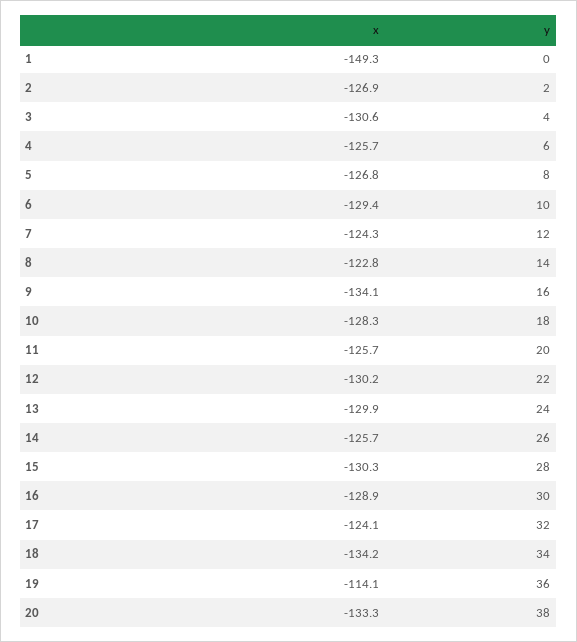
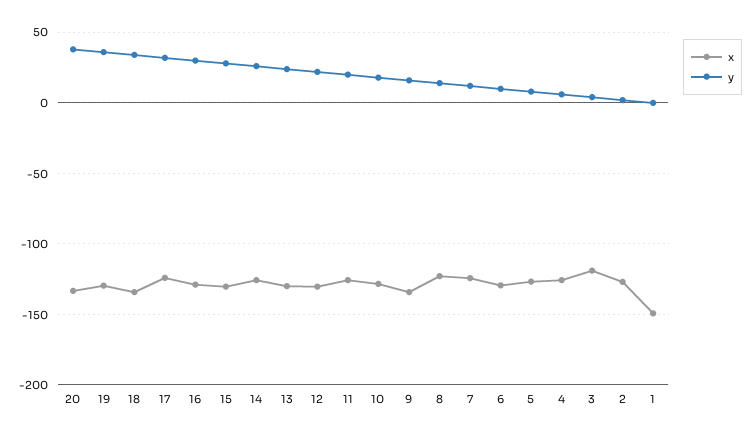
x, 3: -130.6 -> -120
x, 19: -114.1 -> -130

